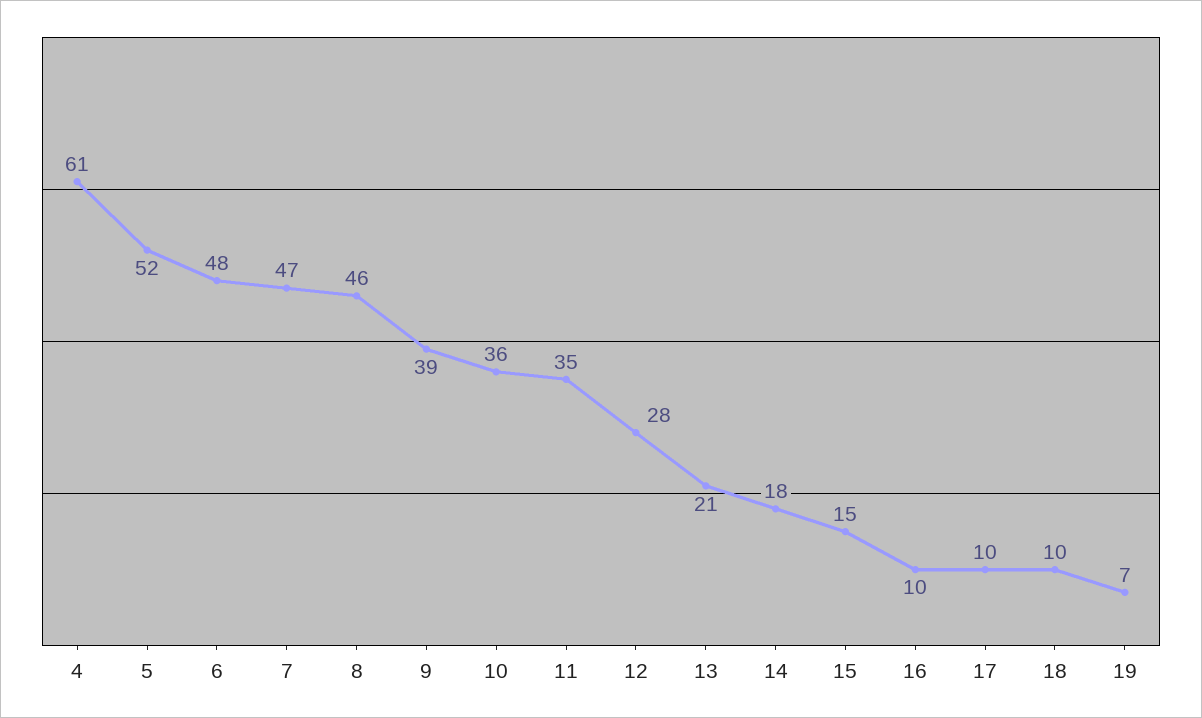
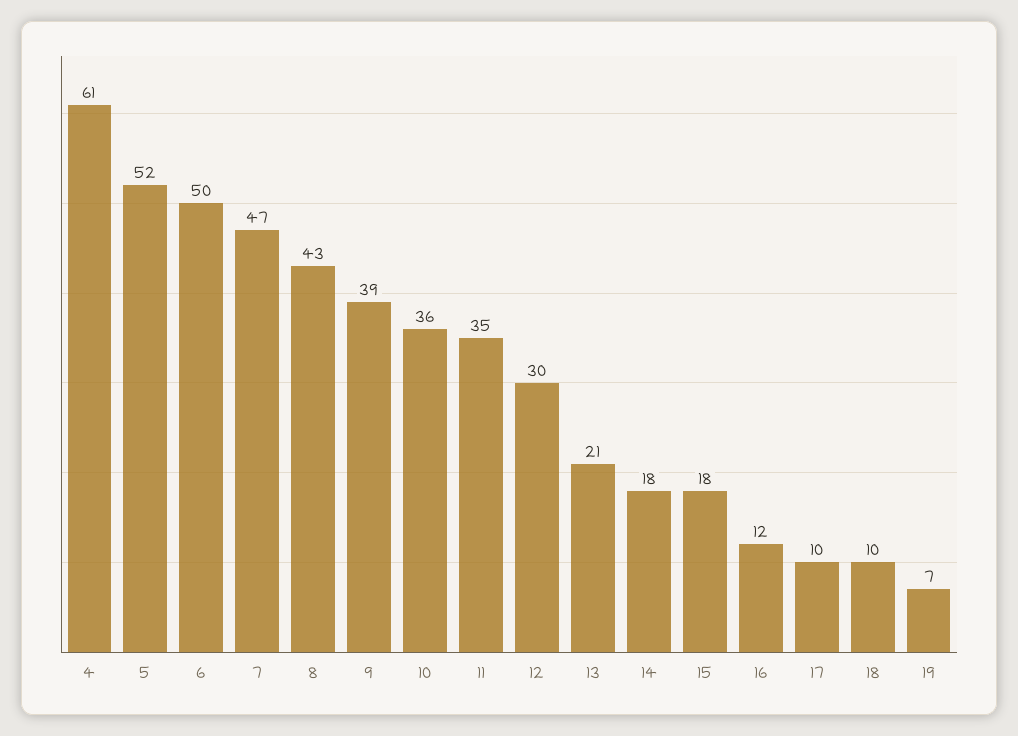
6: 48 -> 50
8: 46 -> 43
12: 28 -> 30
15: 15 -> 18
16: 10 -> 12

